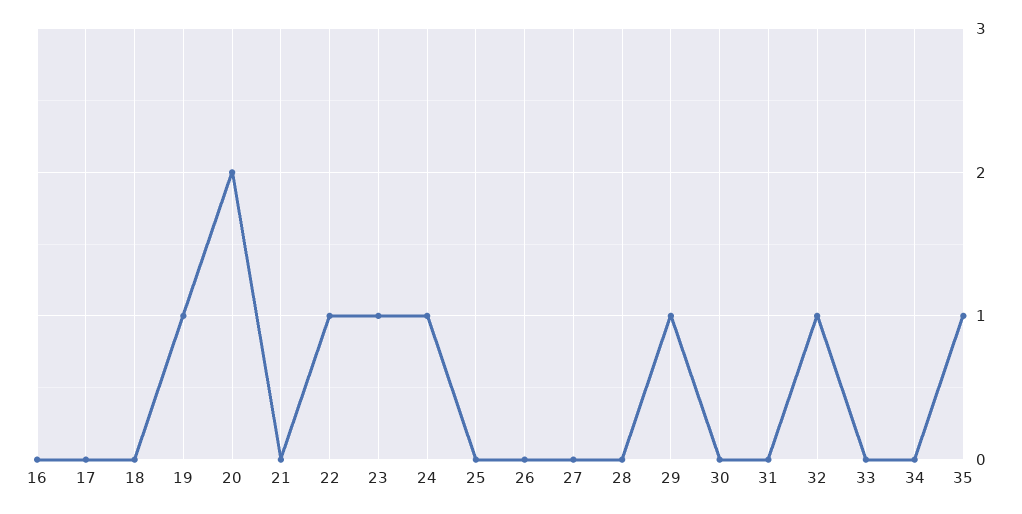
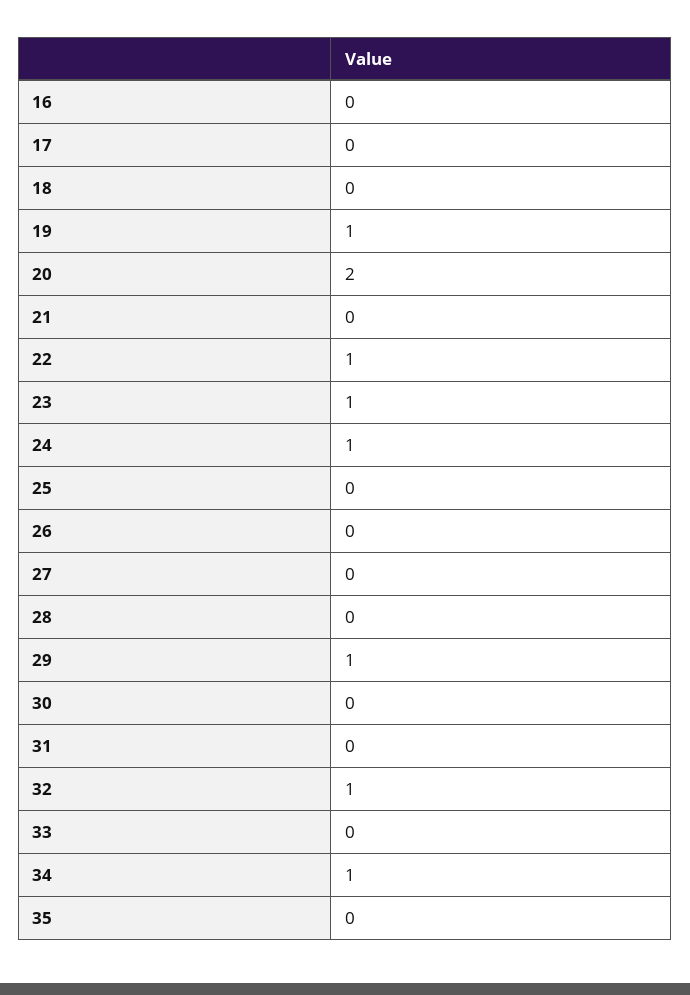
34: 0 -> 1
35: 1 -> 0

